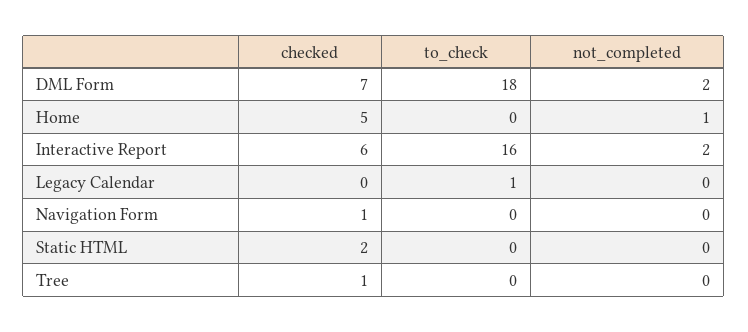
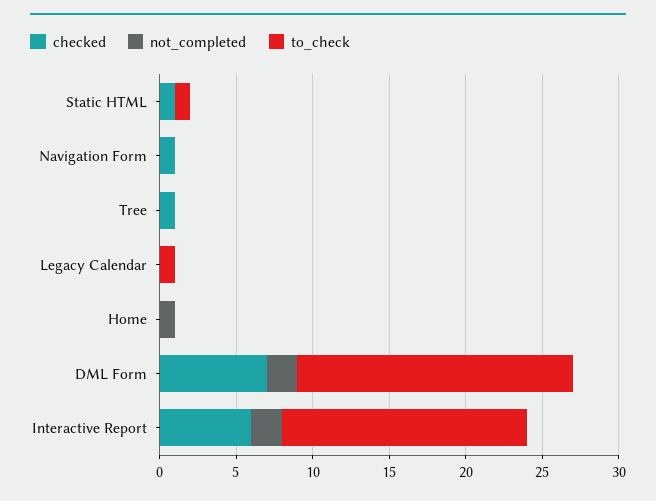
checked, Home: 5 -> 0
checked, Static HTML: 2 -> 1
to_check, Static HTML: 0 -> 1

